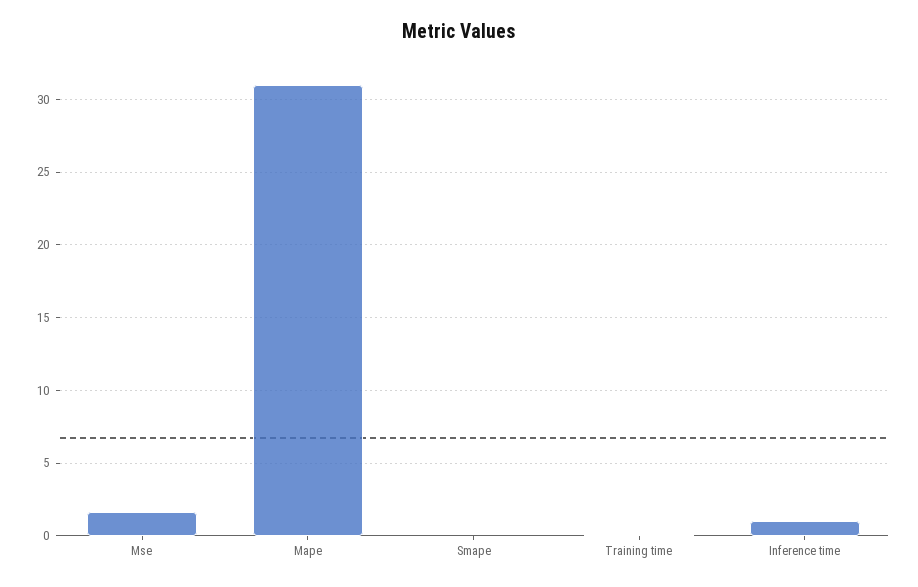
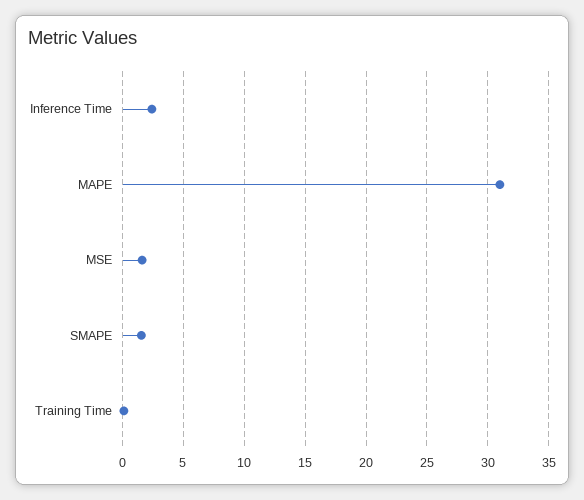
Smape: 0 -> 1.5
Inference time: 1 -> 2.5

